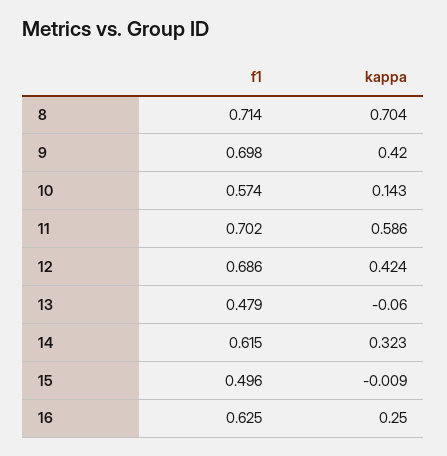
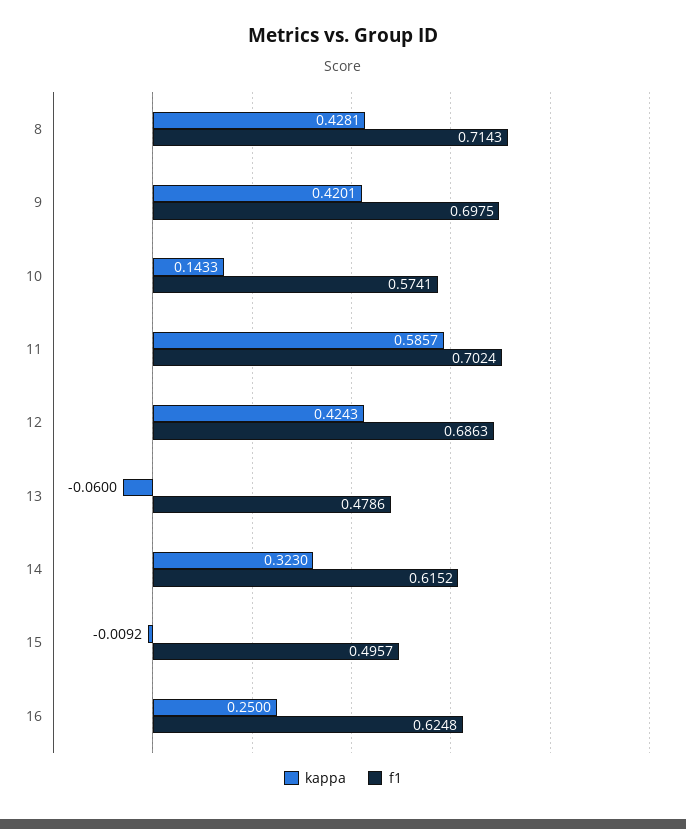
kappa, 8: 0.704 -> 0.4281

